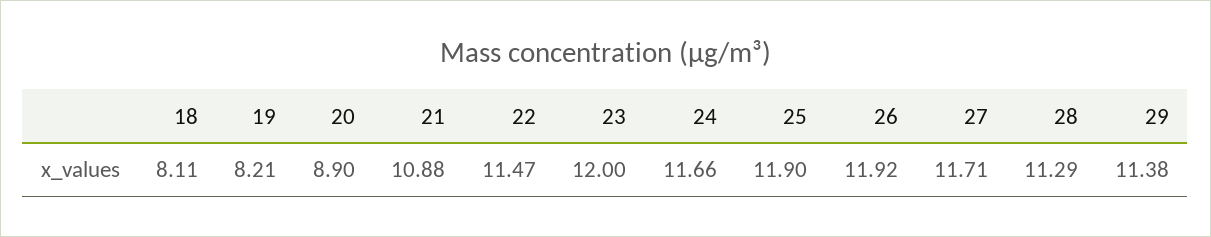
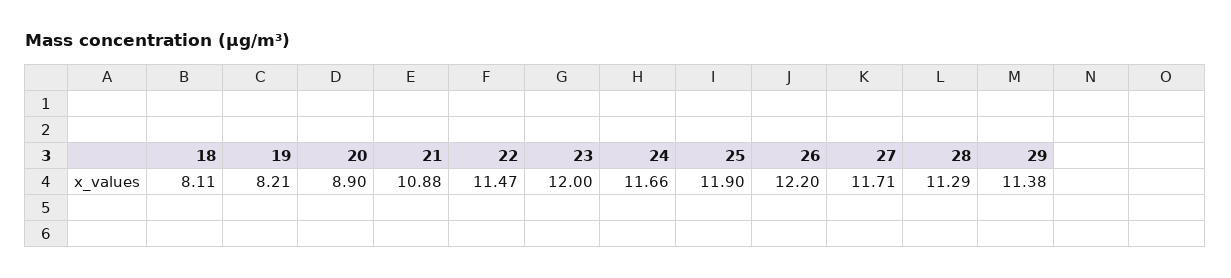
26: 11.92 -> 12.2

